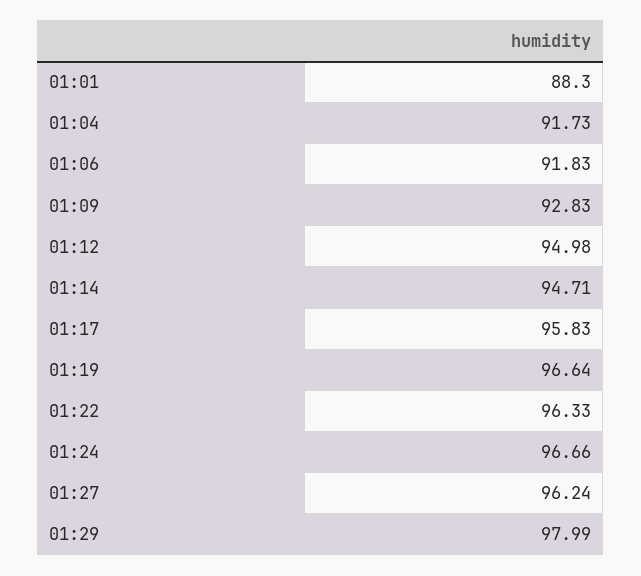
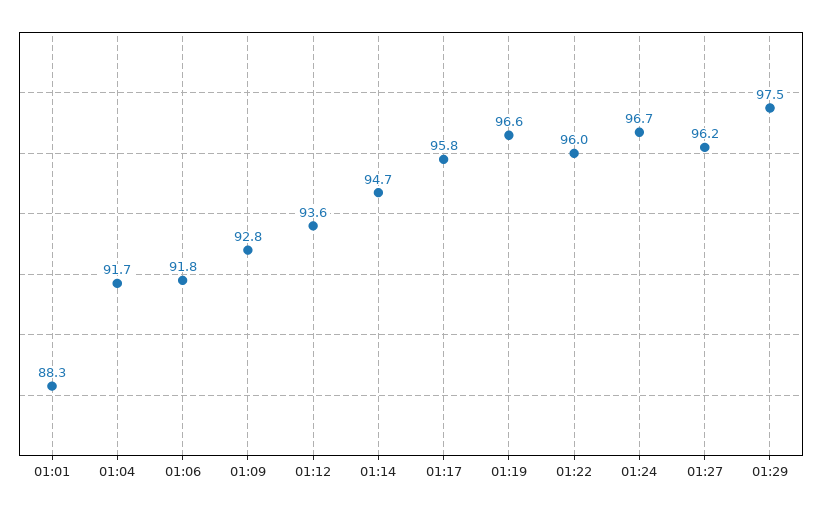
01:12: 94.98 -> 93.6
01:22: 96.33 -> 96
01:29: 97.99 -> 97.5

